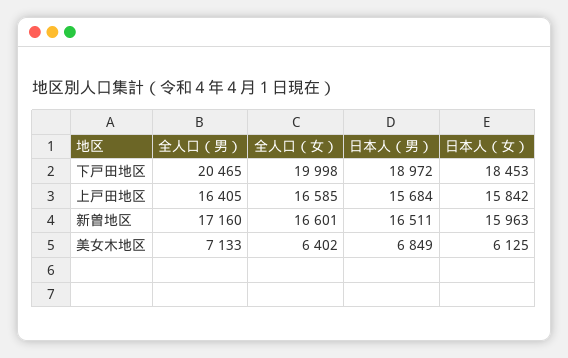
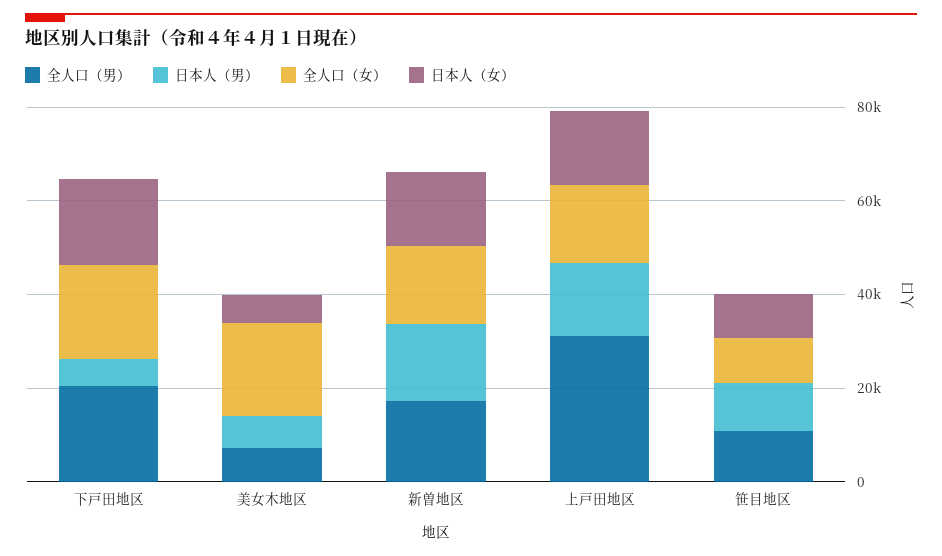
日本人（男）, 下戸田地区: 18972 -> 5000
全人口（男）, 上戸田地区: 16405 -> 30000
全人口（女）, 美女木地区: 6402 -> 20000
全人口（男）, 笹目地区: none -> 10000
日本人（男）, 笹目地区: none -> 10000
全人口（女）, 笹目地区: none -> 10000
日本人（女）, 笹目地区: none -> 10000

